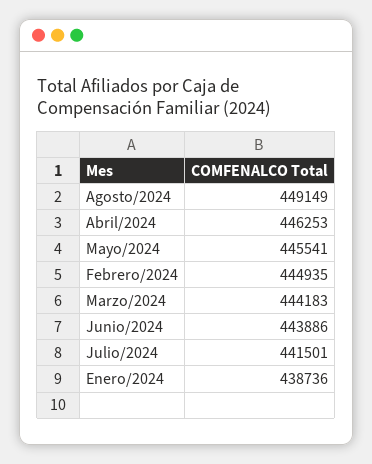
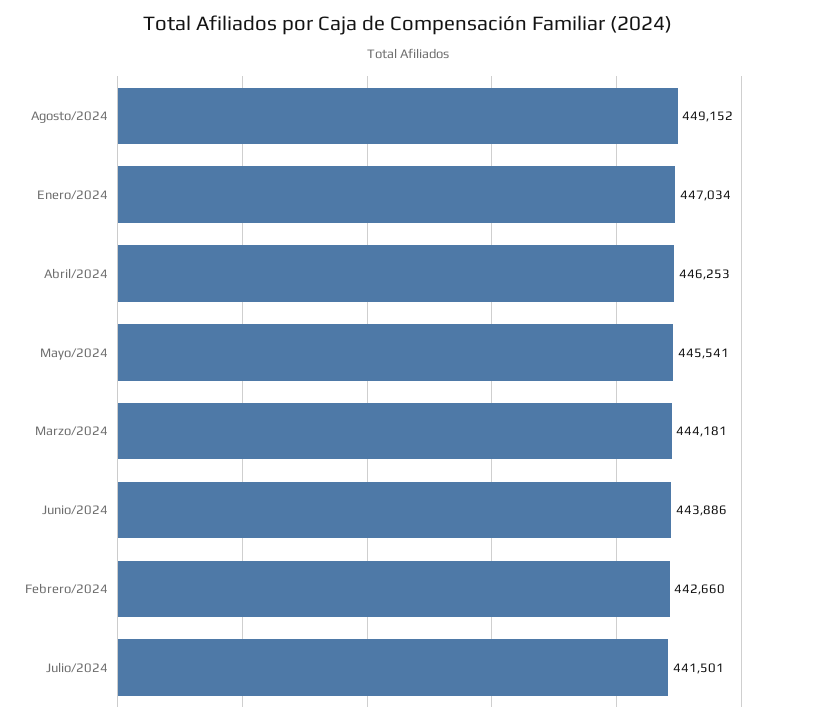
Agosto/2024: 449149 -> 449152
Febrero/2024: 444935 -> 442660
Marzo/2024: 444183 -> 444181
Enero/2024: 438736 -> 447034

